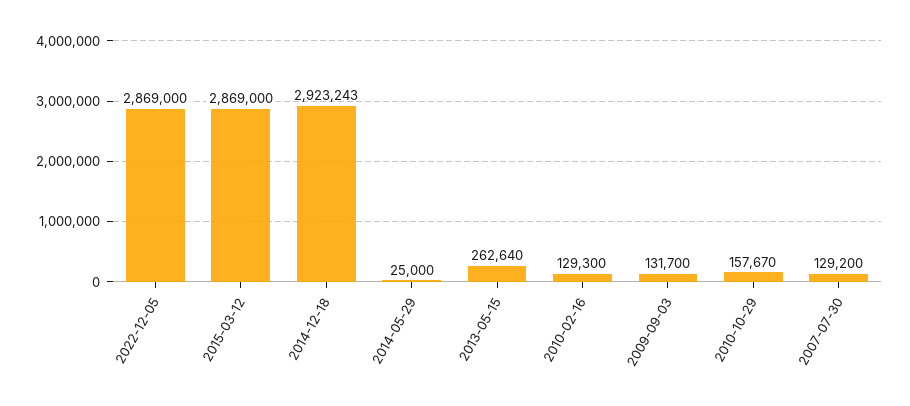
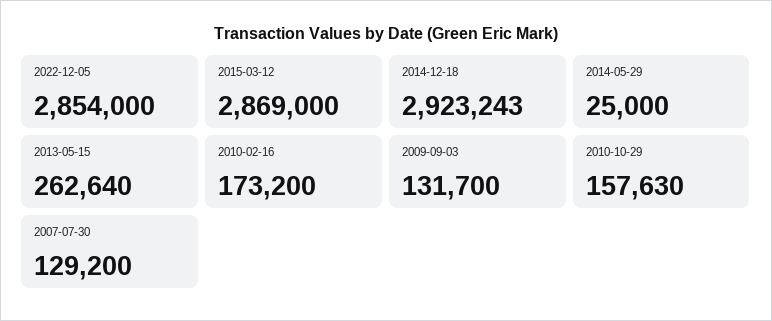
2022-12-05: 2869000 -> 2854000
2010-02-16: 129300 -> 173200
2010-10-29: 157670 -> 157630

